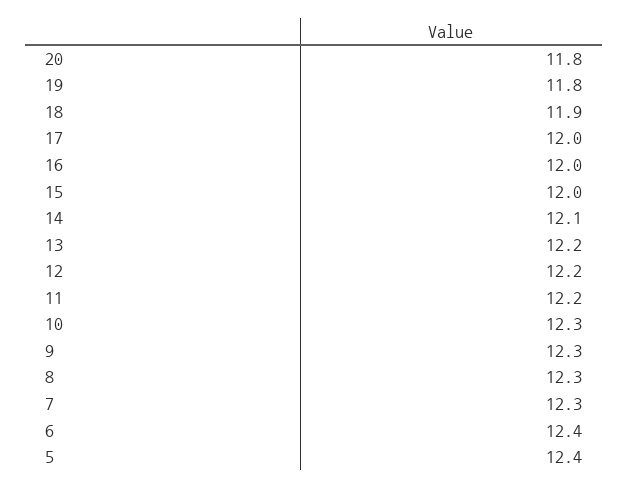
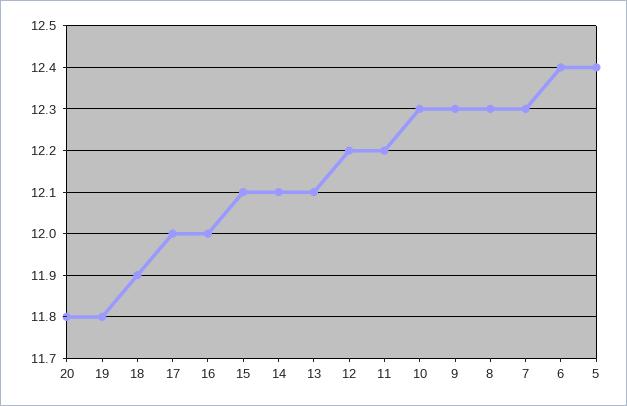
15: 12 -> 12.1
13: 12.2 -> 12.1

